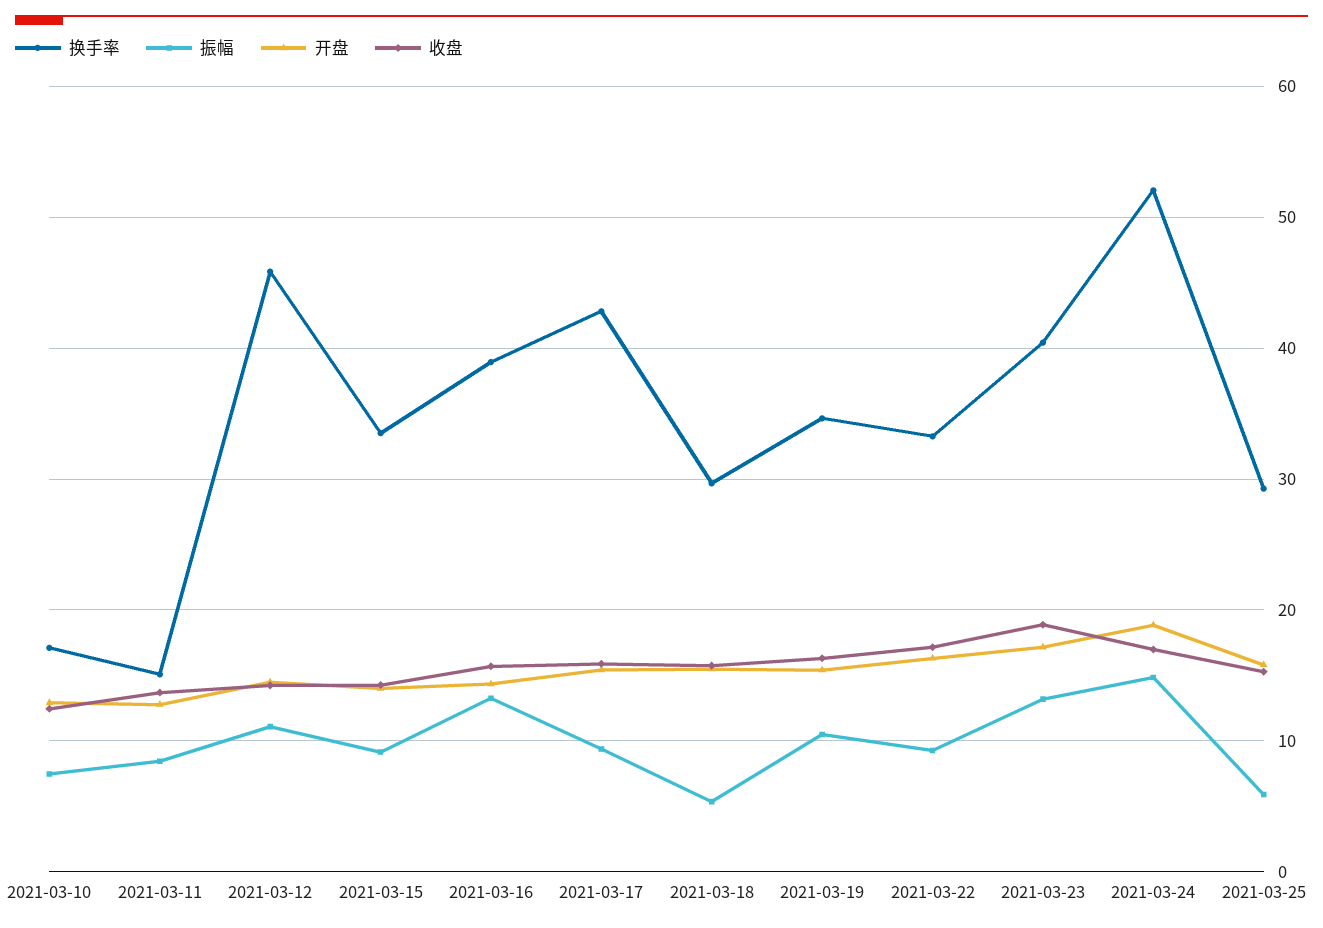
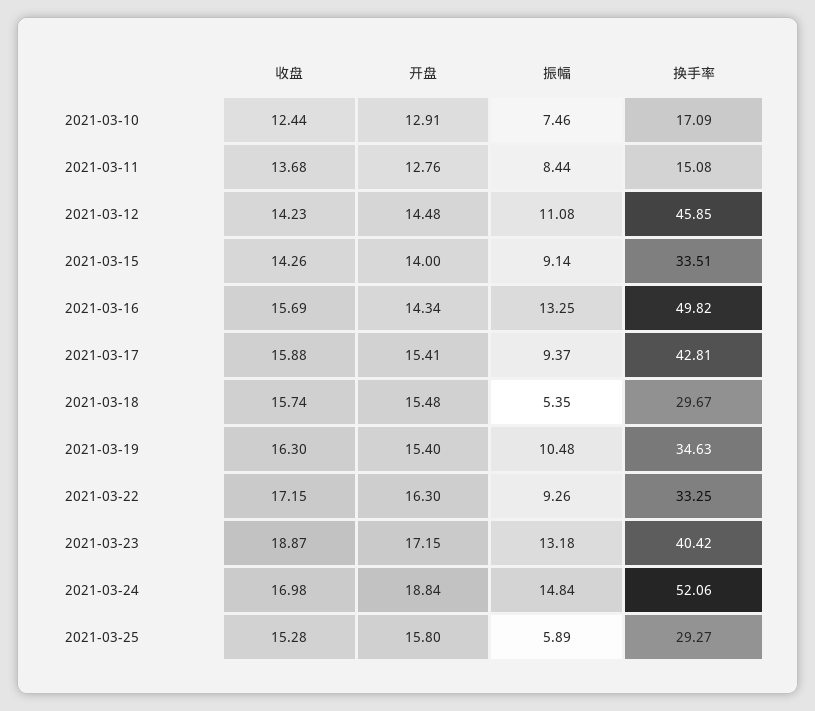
换手率, 2021-03-16: 39 -> 49.82

